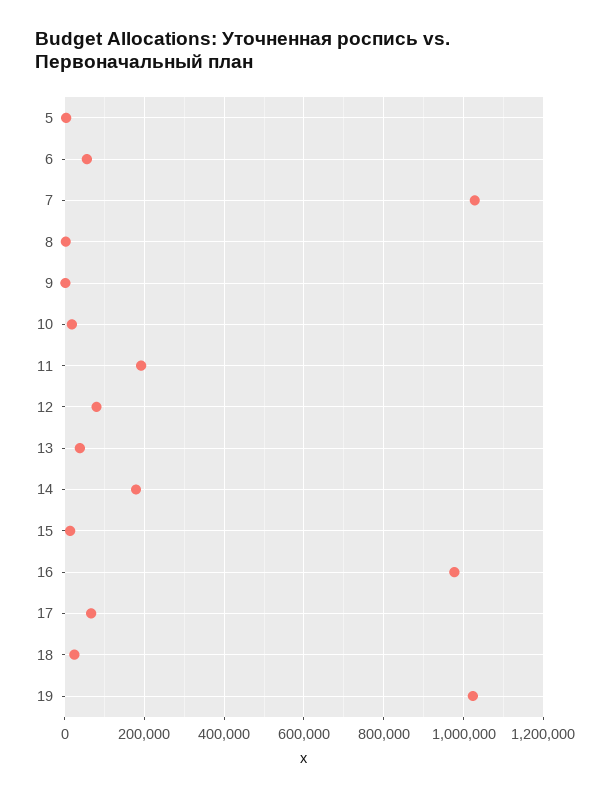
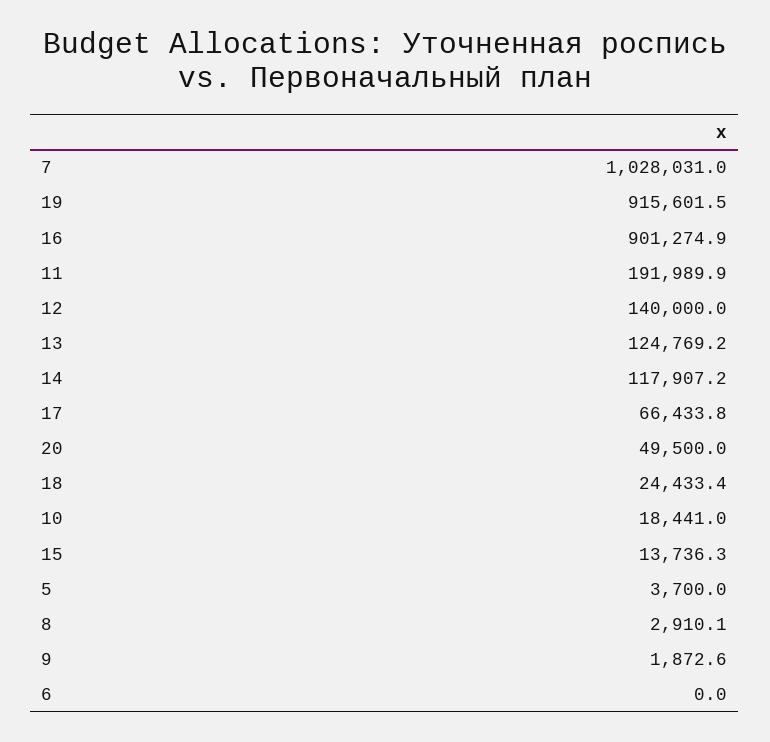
6: 60000 -> 0
12: 80000 -> 140000
13: 40000 -> 124769.2
14: 180000 -> 117907.2
16: 980000 -> 901274.9
19: 1020000 -> 915601.5
20: none -> 49500

